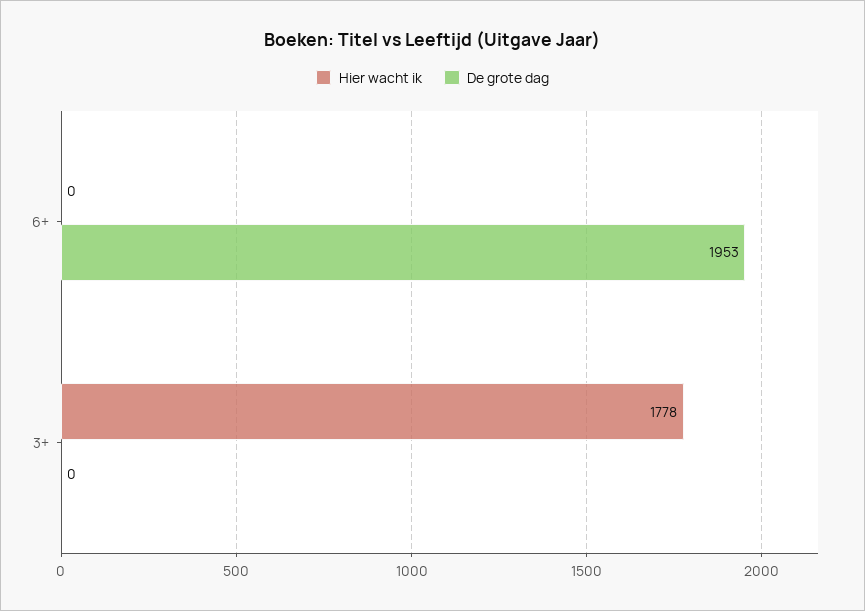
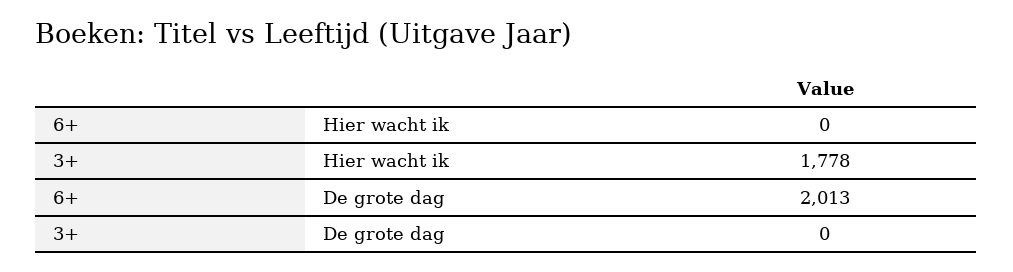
De grote dag, 6+: 1953 -> 2013

